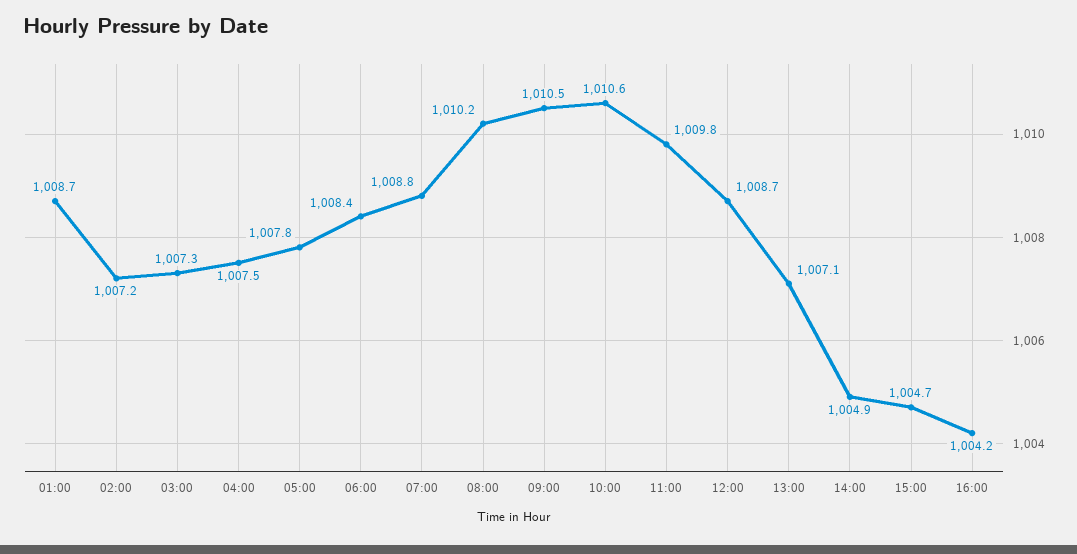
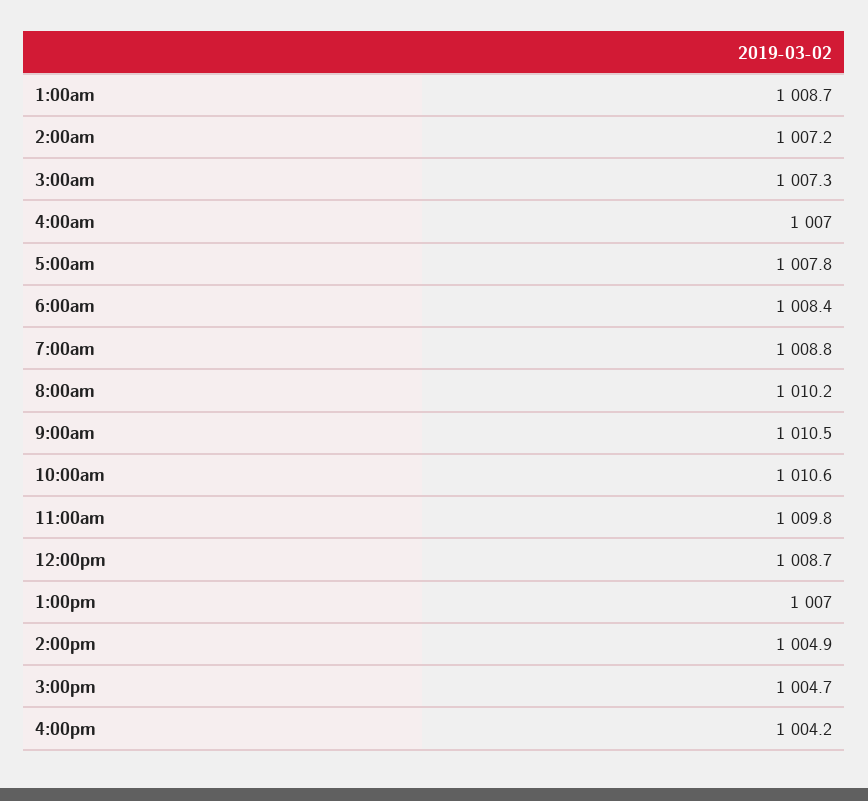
04:00: 1007.5 -> 1007
13:00: 1007.1 -> 1007

